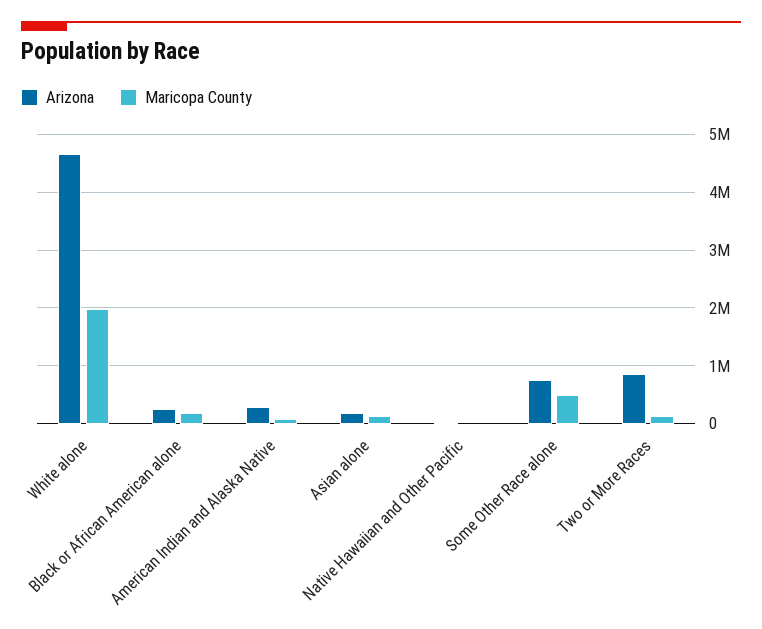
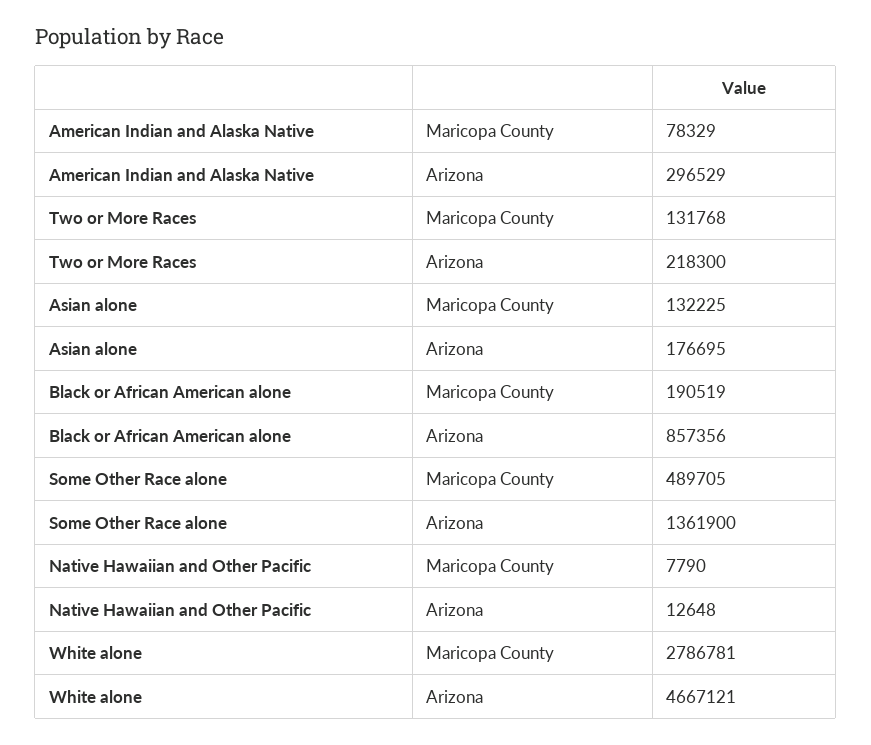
Maricopa County, White alone: 2000000 -> 2786781
Arizona, Black or African American alone: 200000 -> 857356
Arizona, Some Other Race alone: 800000 -> 1361900
Arizona, Two or More Races: 800000 -> 218300

